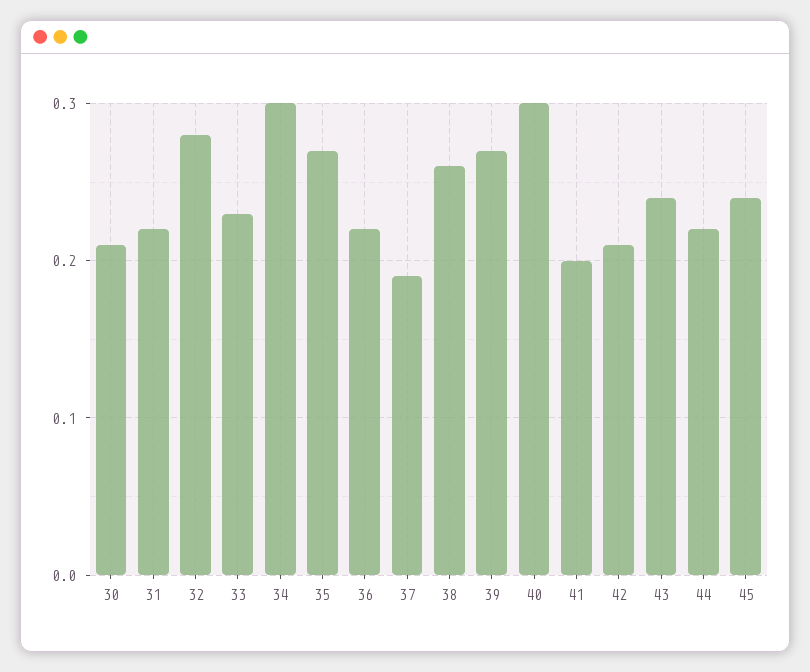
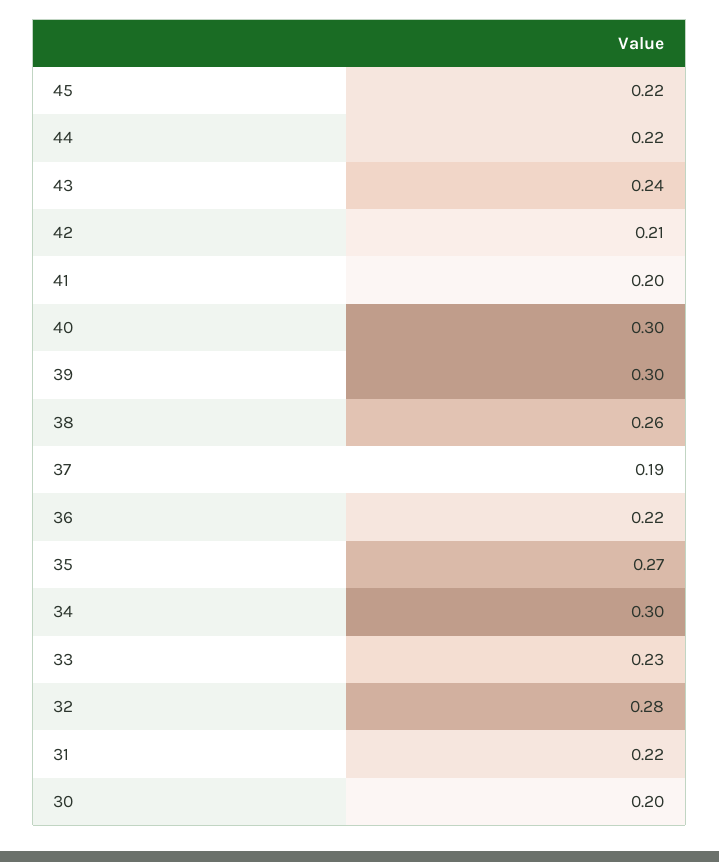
30: 0.21 -> 0.2
39: 0.27 -> 0.3
45: 0.24 -> 0.22

